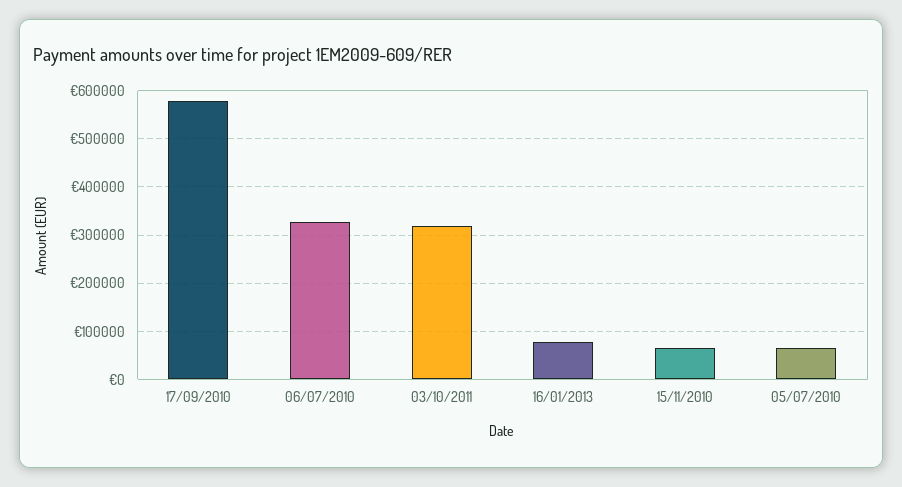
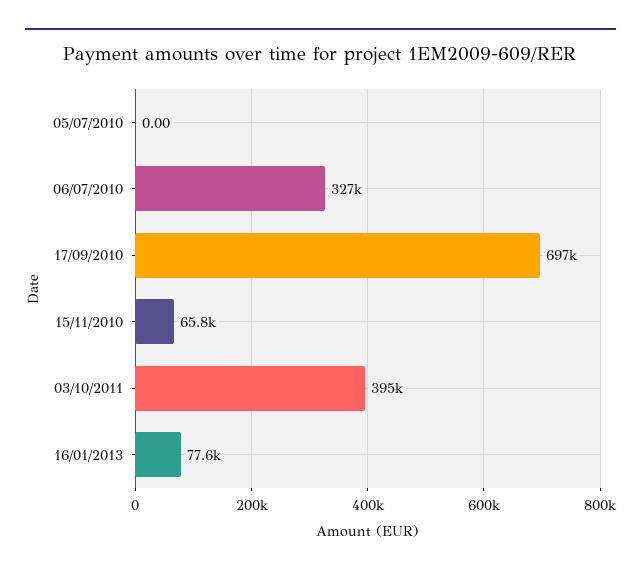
17/09/2010: 580000 -> 697000
03/10/2011: 320000 -> 395000
05/07/2010: 60000 -> 0

